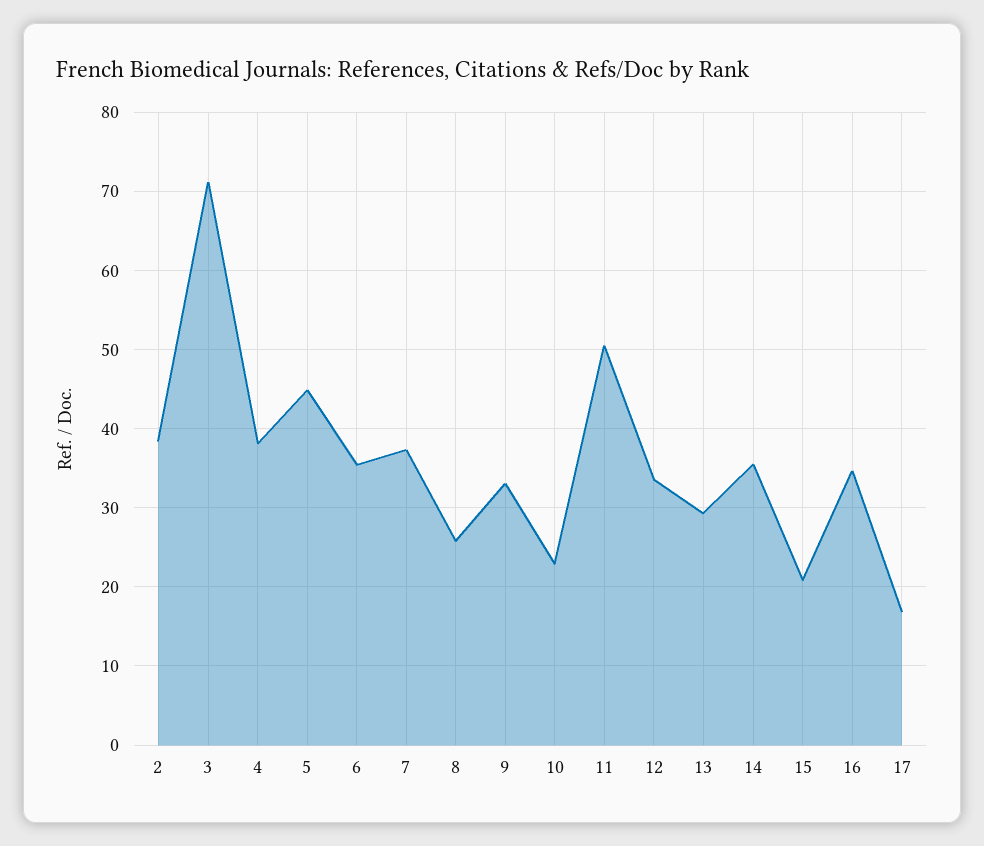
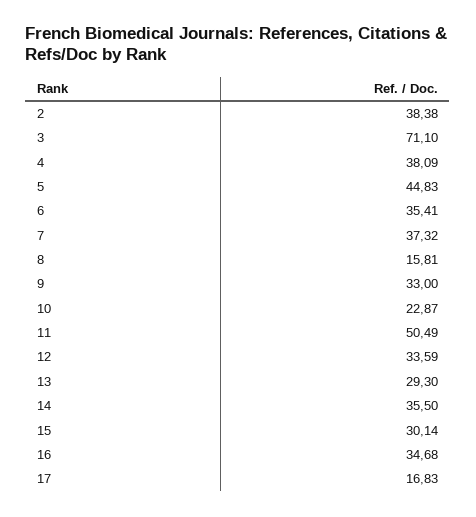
8: 26 -> 15.81
15: 21 -> 30.14

